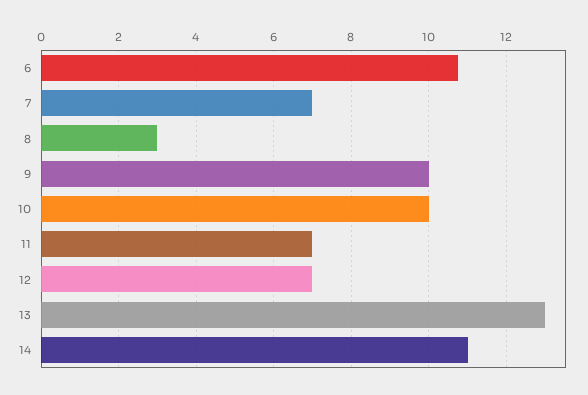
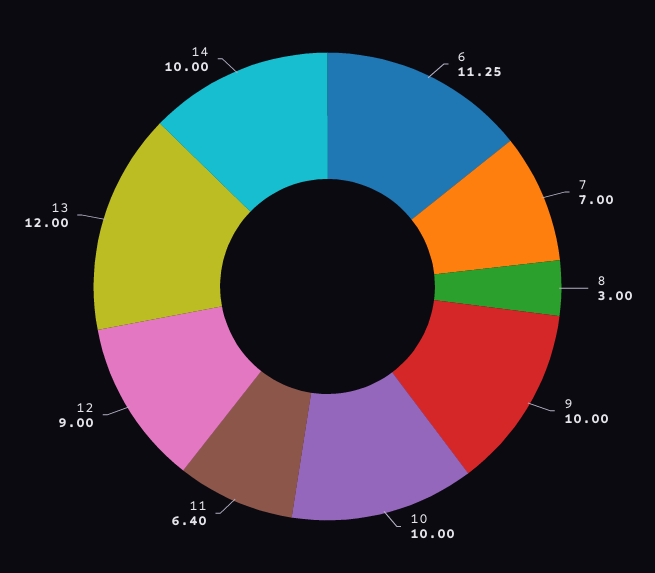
6: 10.8 -> 11.25
11: 7 -> 6.4
12: 7 -> 9
13: 13 -> 12
14: 11 -> 10

